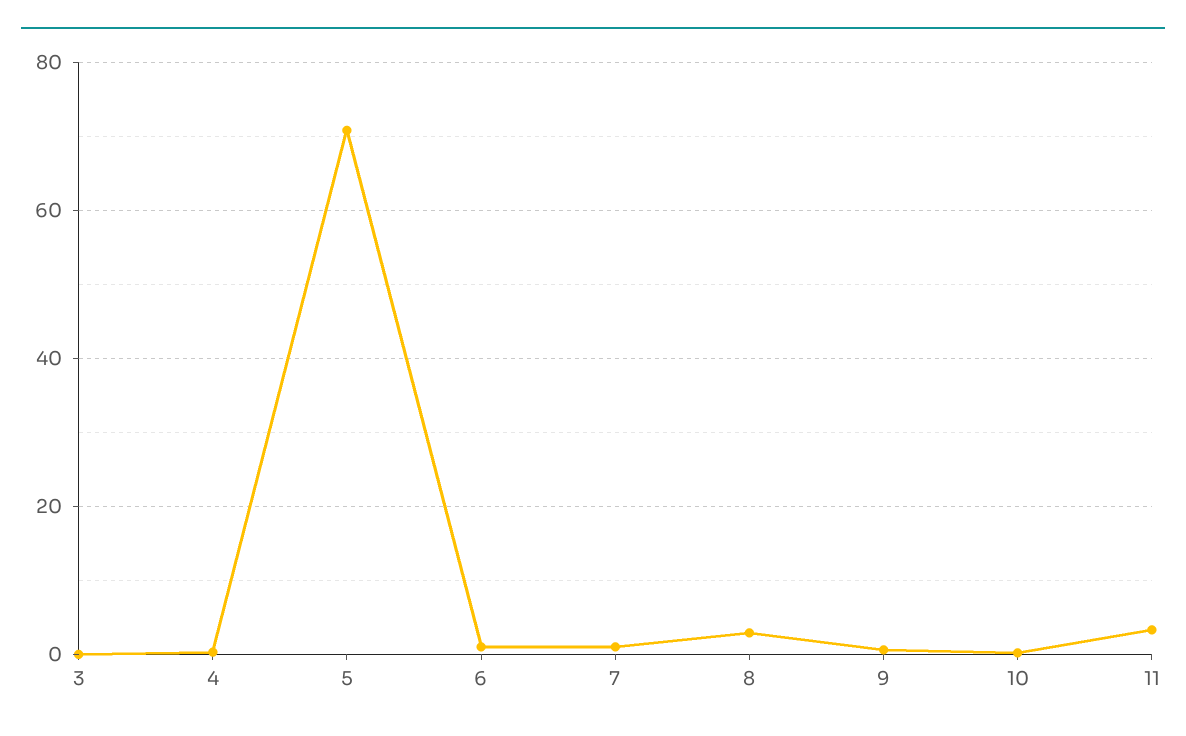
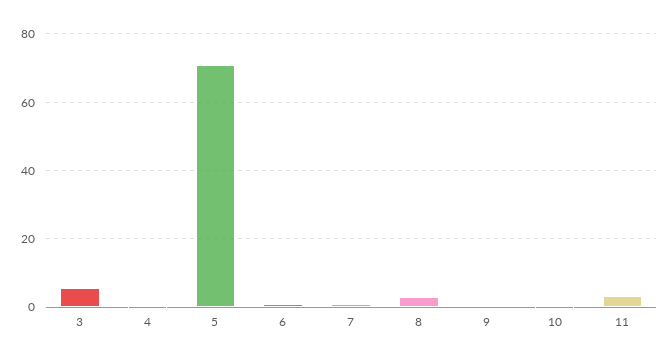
3: 0 -> 6

